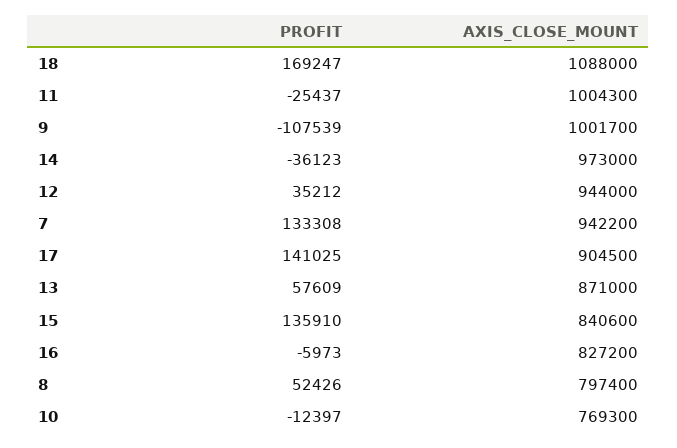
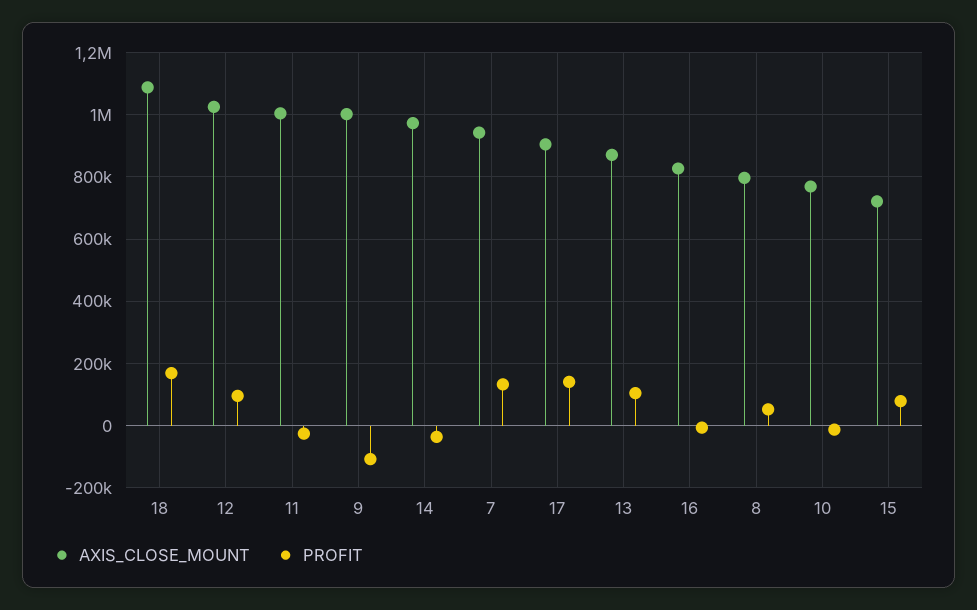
PROFIT, 12: 35212 -> 100000
AXIS_CLOSE_MOUNT, 12: 944000 -> 1020000
PROFIT, 13: 57609 -> 100000
PROFIT, 15: 135910 -> 80000
AXIS_CLOSE_MOUNT, 15: 840600 -> 720000

